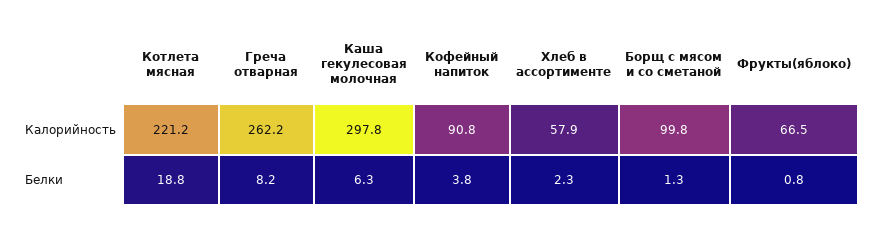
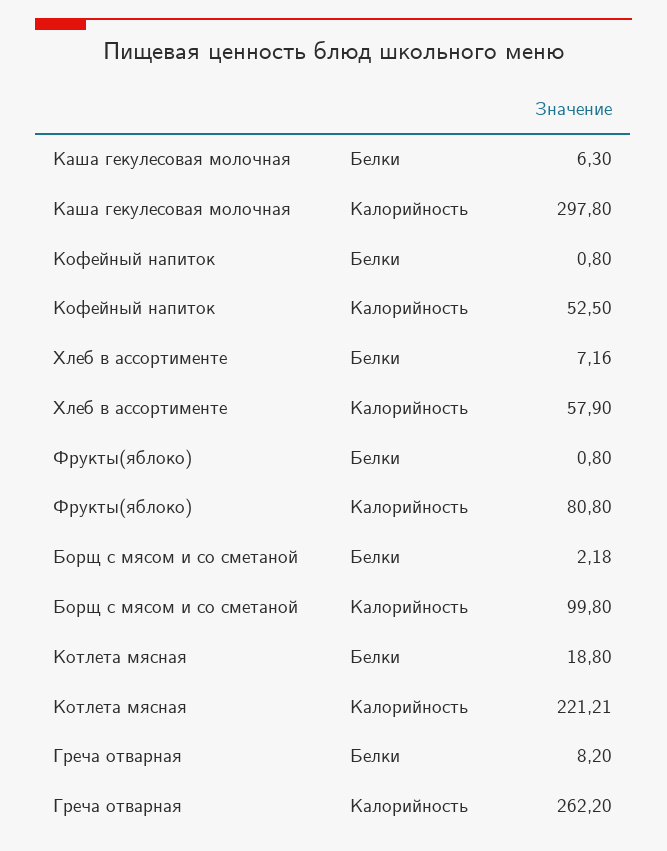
Кофейный напиток, Калорийность: 90.8 -> 52.5
Фрукты(яблоко), Калорийность: 66.5 -> 80.8
Кофейный напиток, Белки: 3.8 -> 0.8
Хлеб в ассортименте, Белки: 2.3 -> 7.16
Борщ с мясом и со сметаной, Белки: 1.3 -> 2.18

